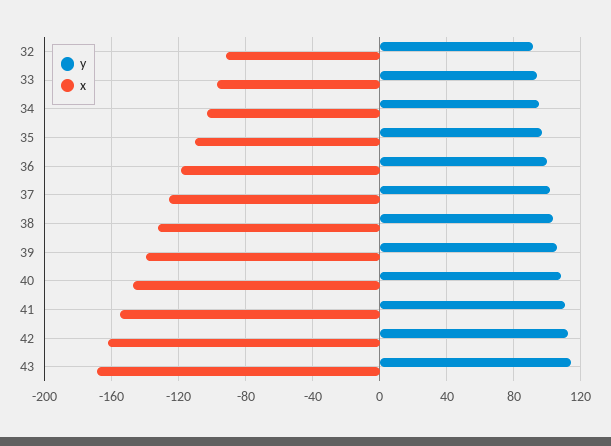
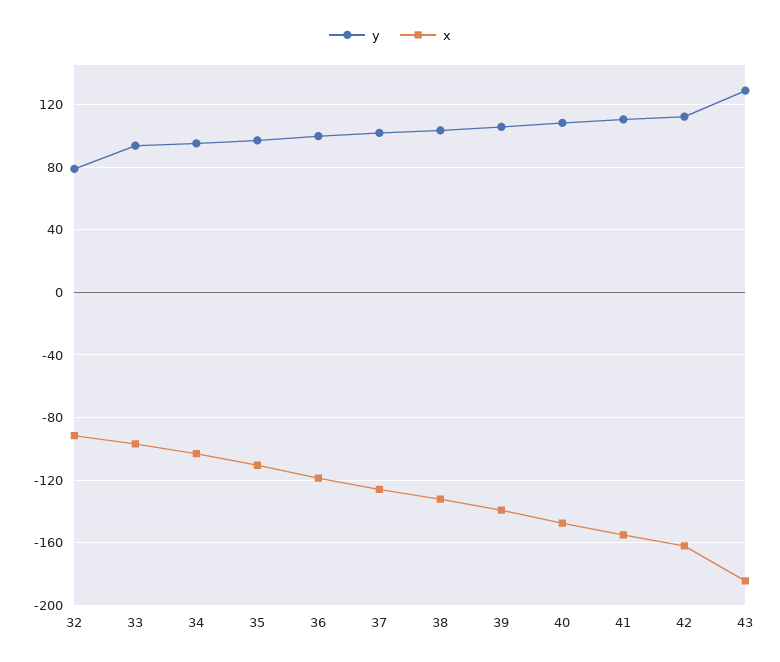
y, 32: 90 -> 80
y, 43: 115 -> 130
x, 43: -170 -> -185

